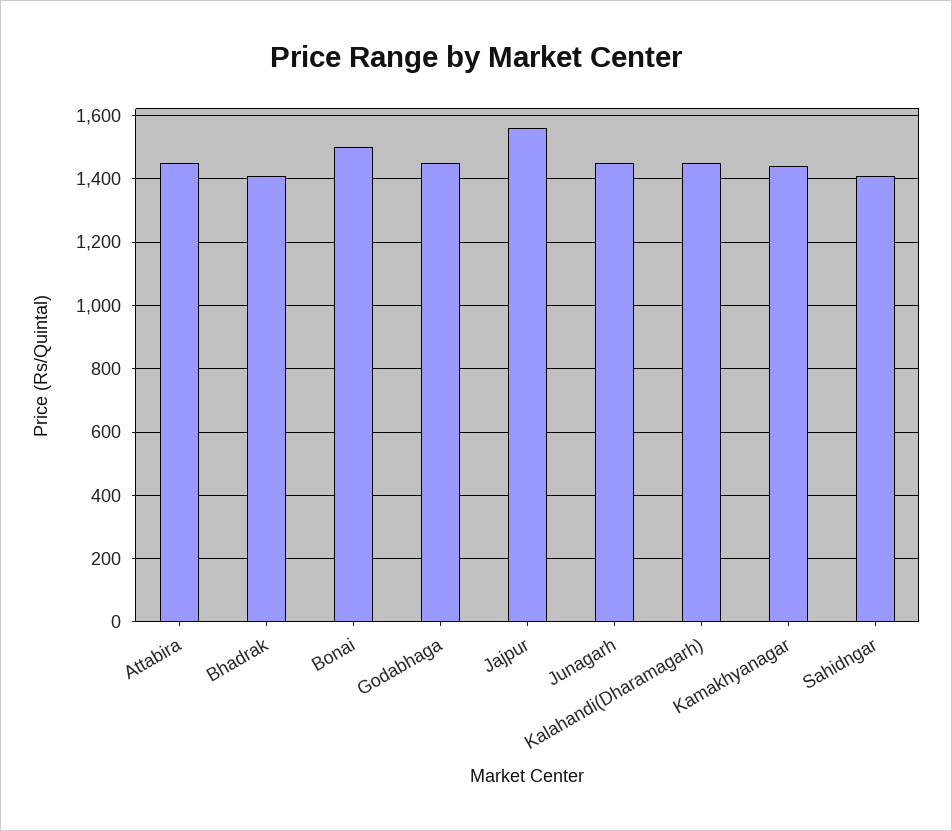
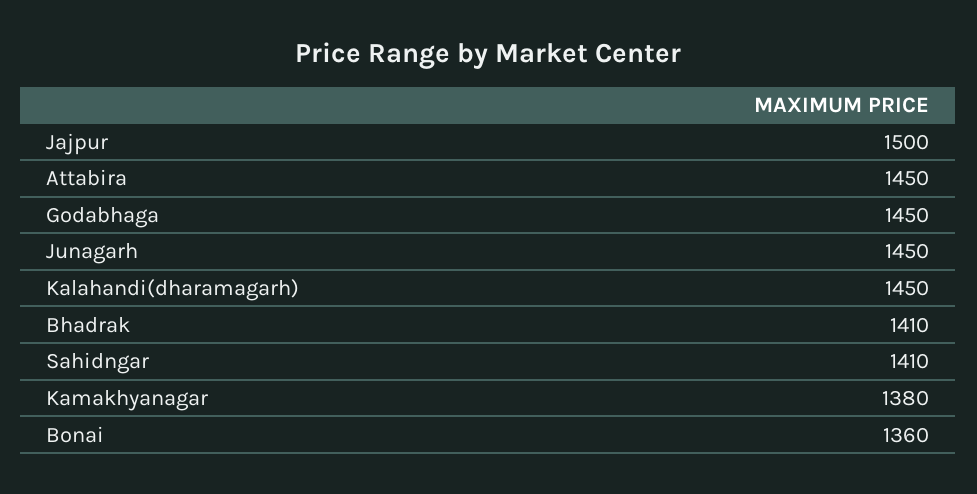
Bonai: 1500 -> 1360
Jajpur: 1560 -> 1500
Kamakhyanagar: 1440 -> 1380

